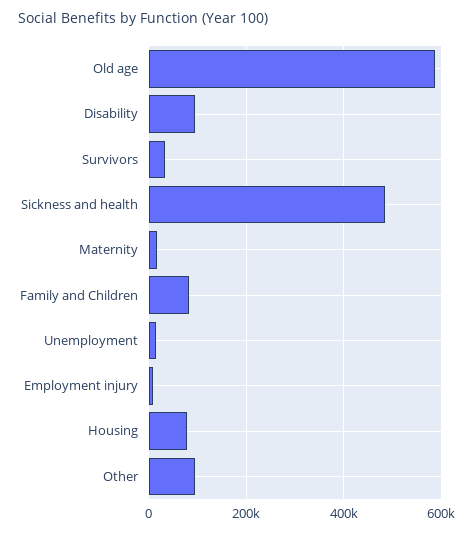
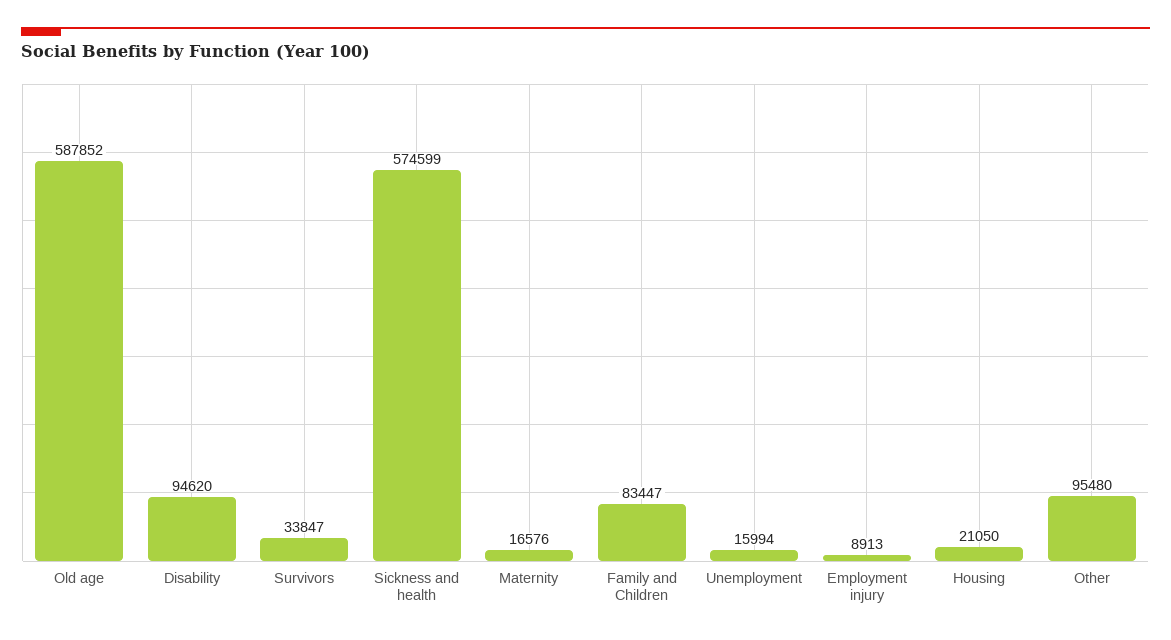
Sickness and health: 480000 -> 574599
Housing: 80000 -> 21050

